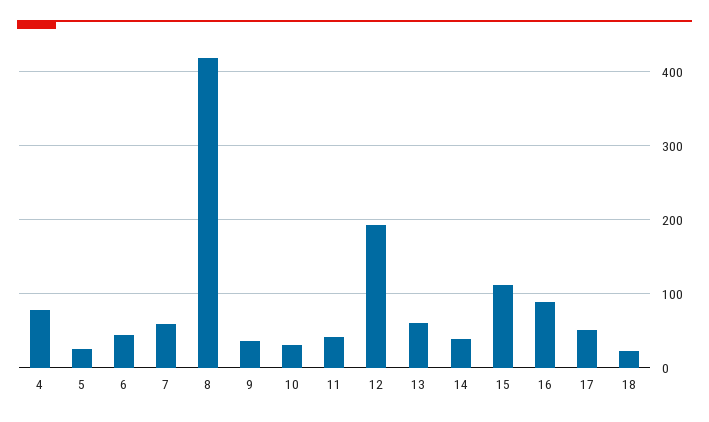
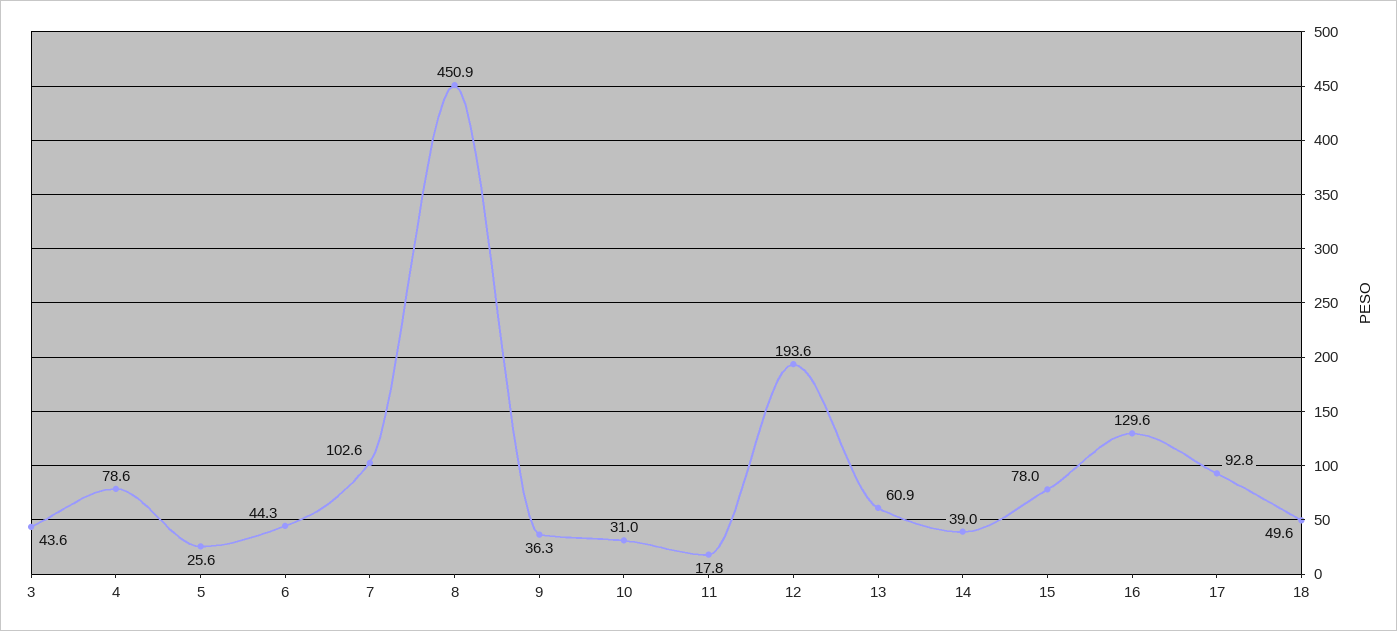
7: 60 -> 102.6
8: 420 -> 450.9
11: 40 -> 17.8
15: 110 -> 78
16: 90 -> 129.6
17: 50 -> 92.8
18: 20 -> 49.6
3: none -> 43.6

